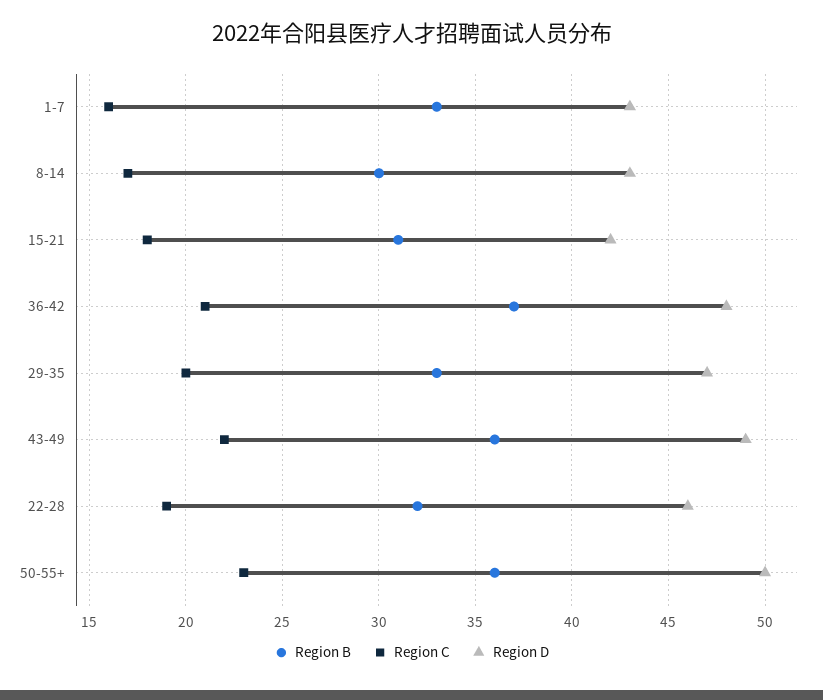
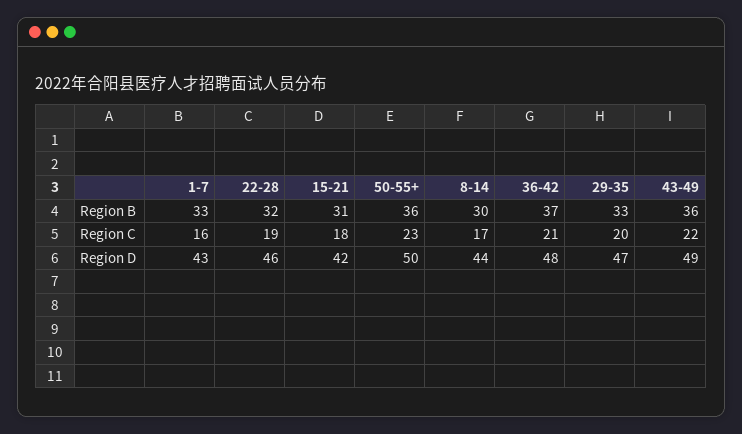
Region D, 8-14: 43 -> 44

